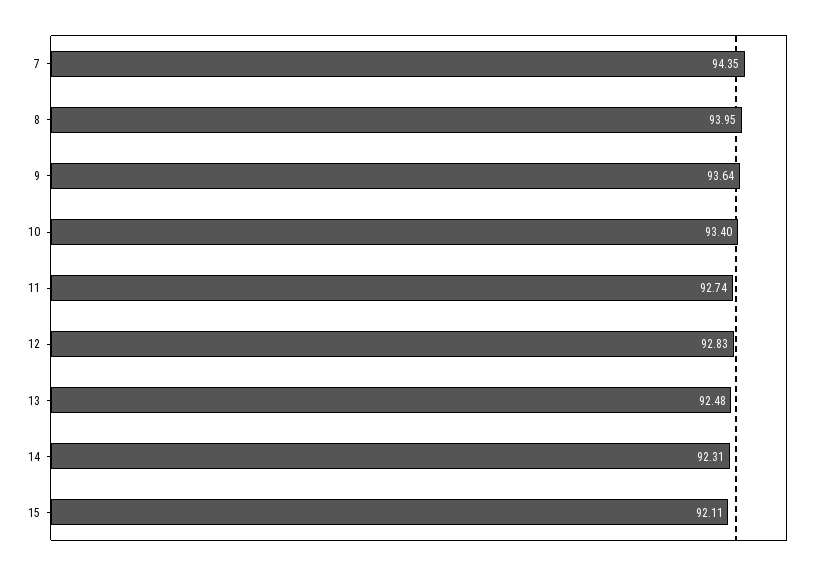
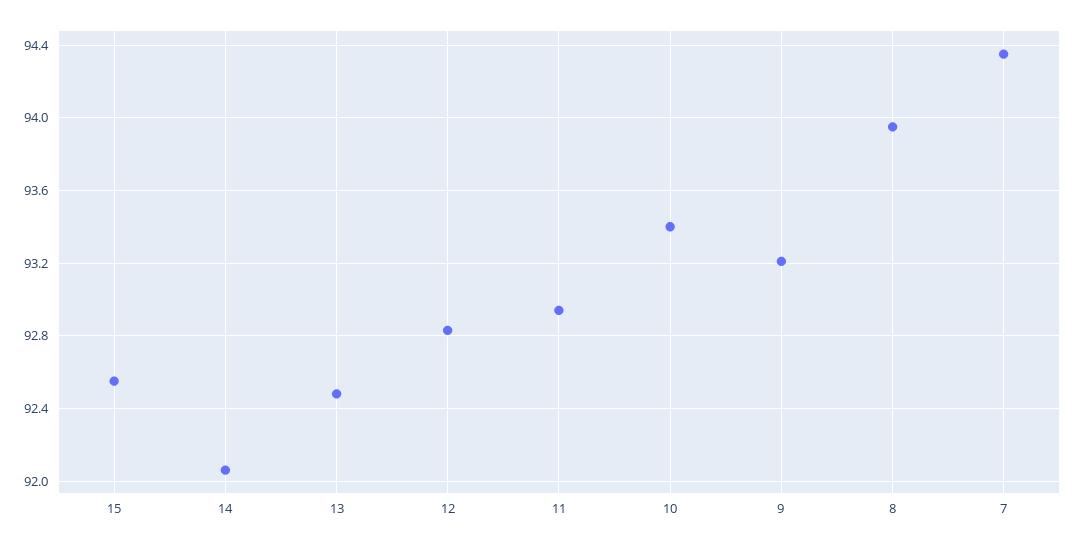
9: 93.64 -> 93.2
11: 92.74 -> 92.95
14: 92.31 -> 92.05
15: 92.11 -> 92.55

